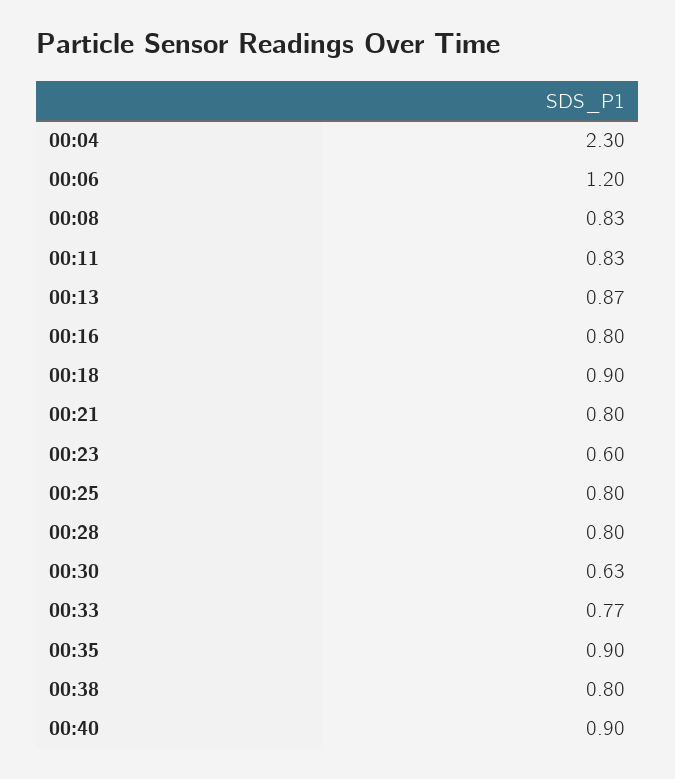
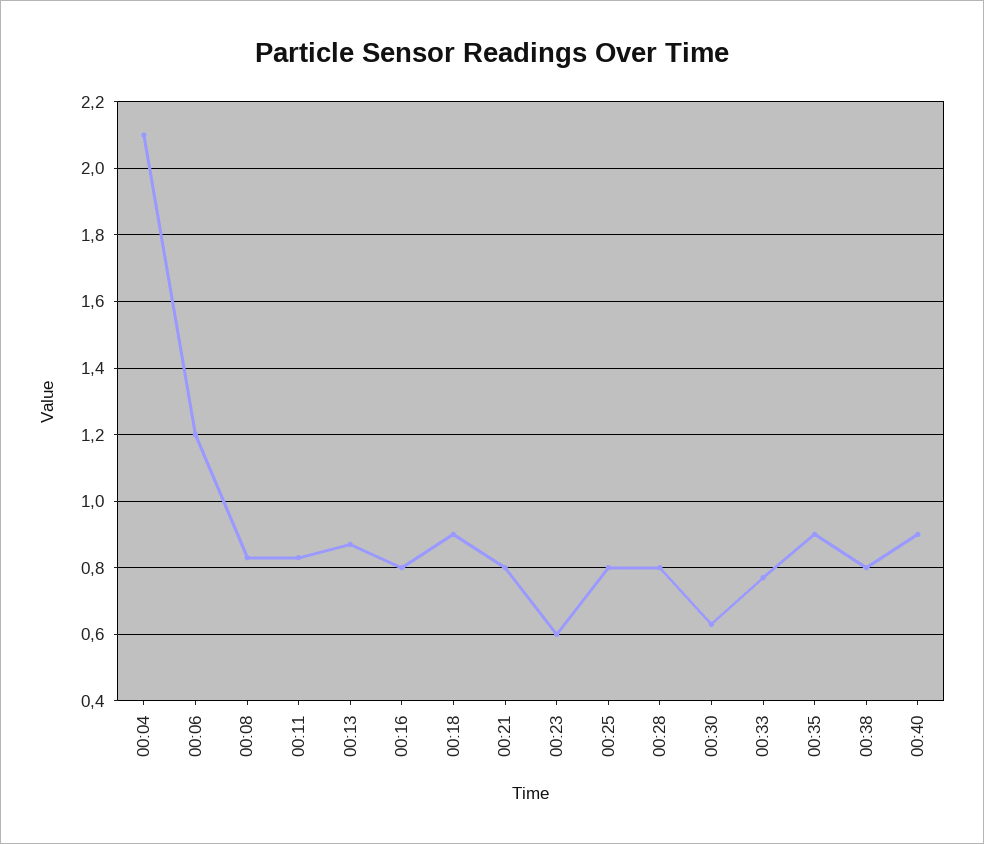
00:04: 2.3 -> 2.1

